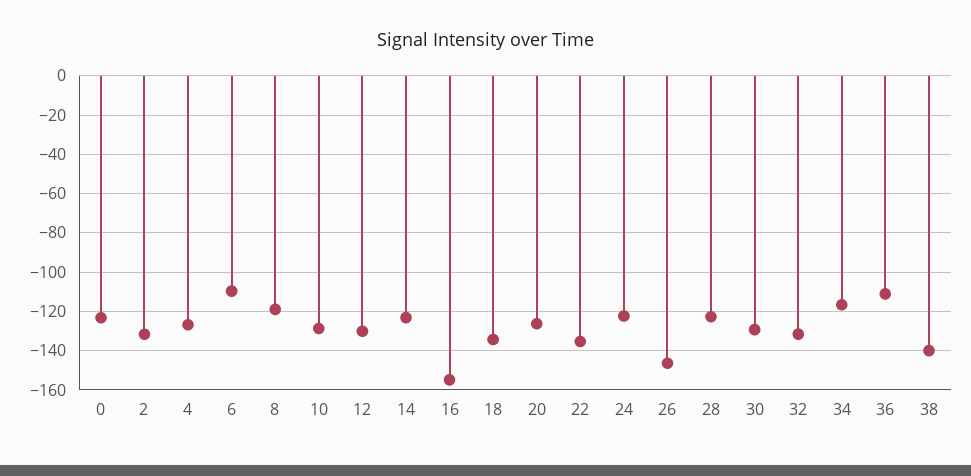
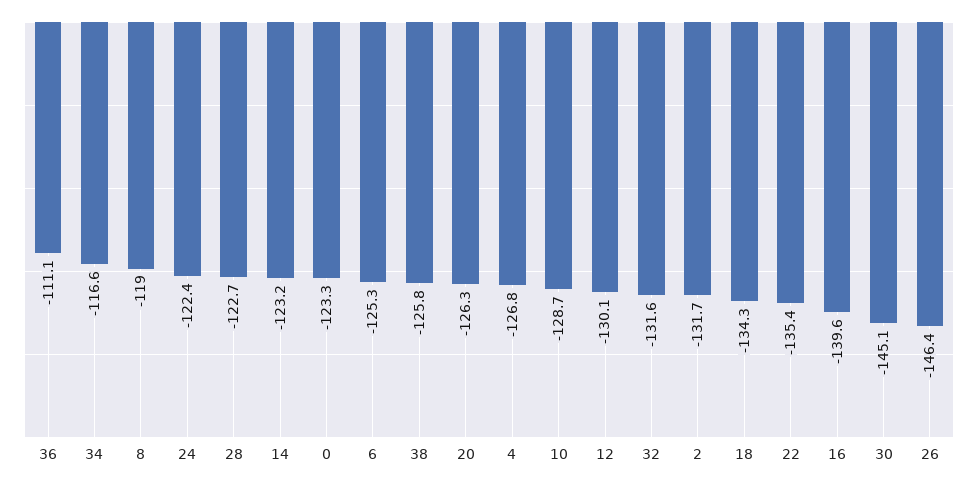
6: -110 -> -125.3
16: -155 -> -139.6
30: -130 -> -145.1
38: -140 -> -125.8

